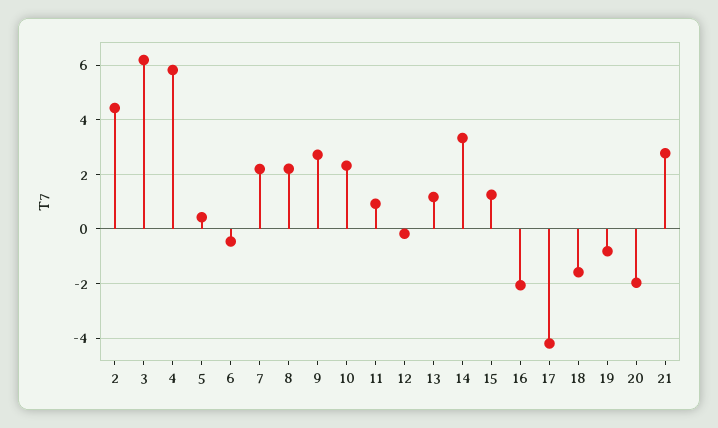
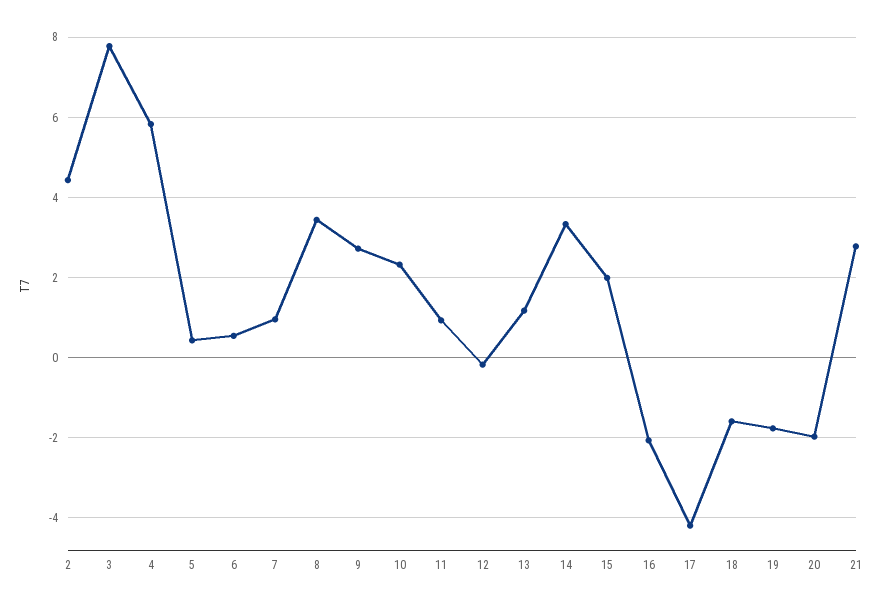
3: 6.25 -> 7.8
6: -0.5 -> 0.6
7: 2.25 -> 1
8: 2.25 -> 3.4
15: 1.25 -> 2
19: -0.75 -> -1.8

